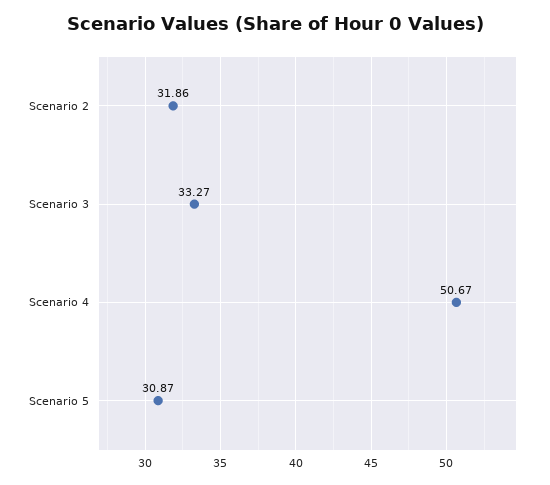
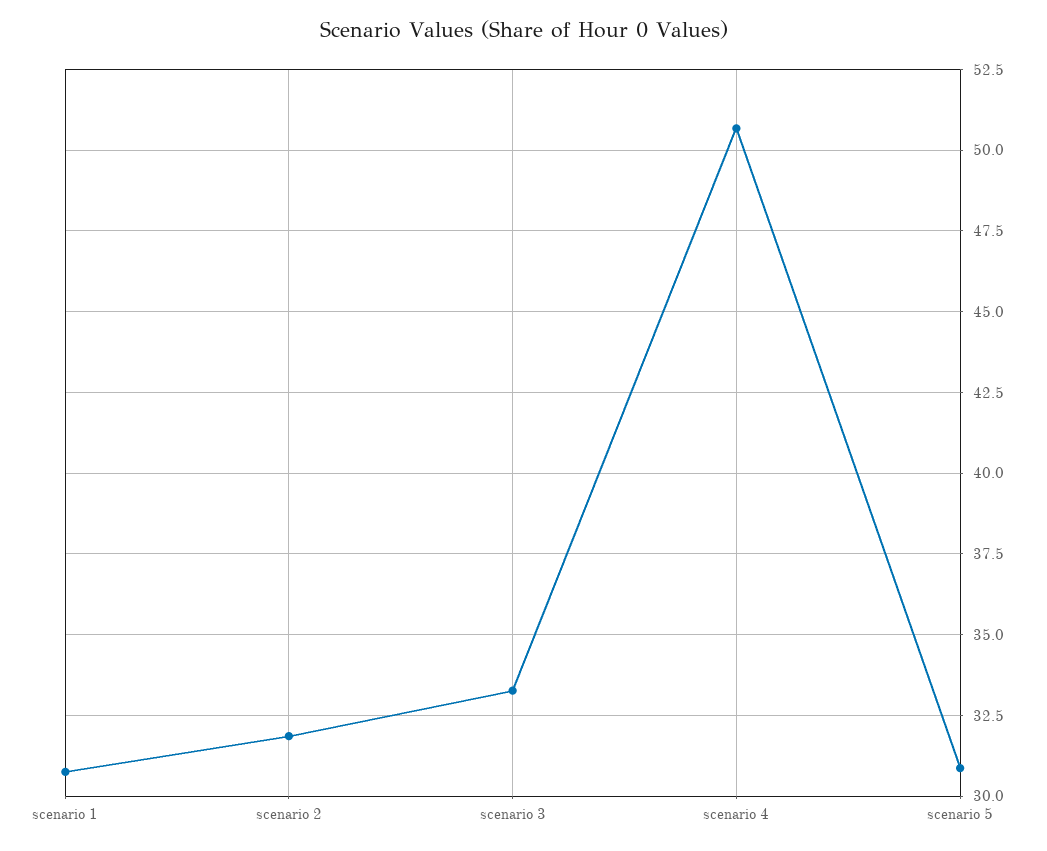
scenario 1: none -> 30.75

